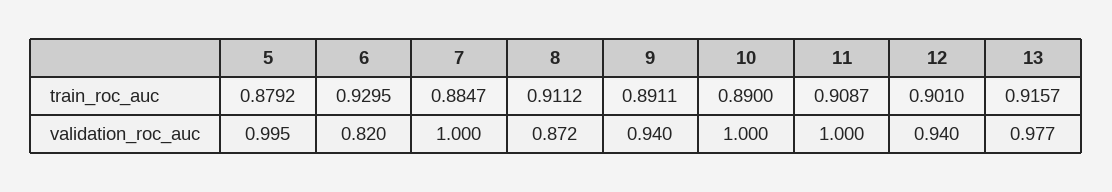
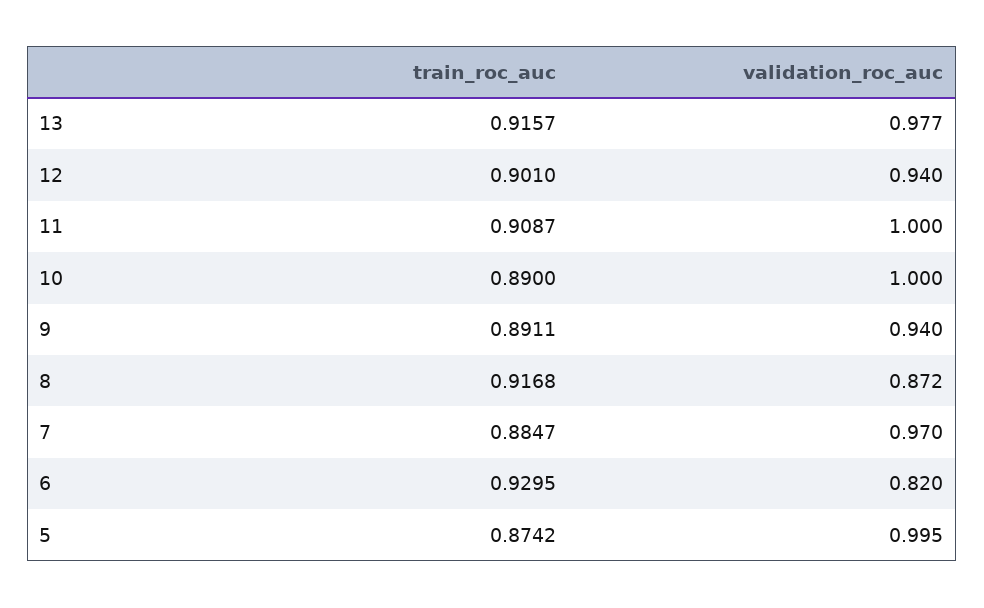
5, train_roc_auc: 0.8792 -> 0.8742
8, train_roc_auc: 0.9112 -> 0.9168
7, validation_roc_auc: 1 -> 0.97

